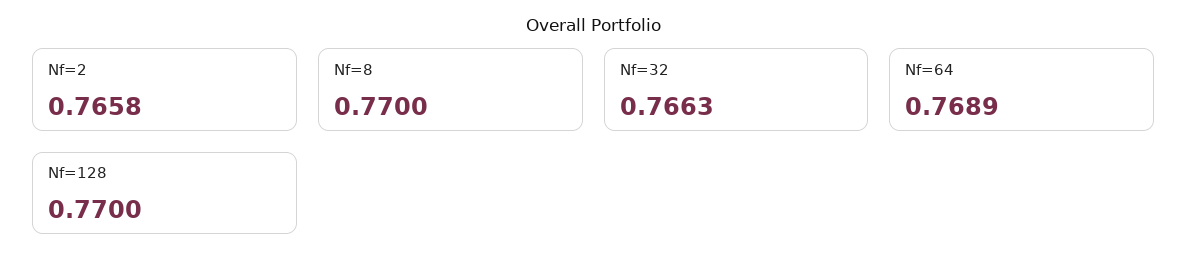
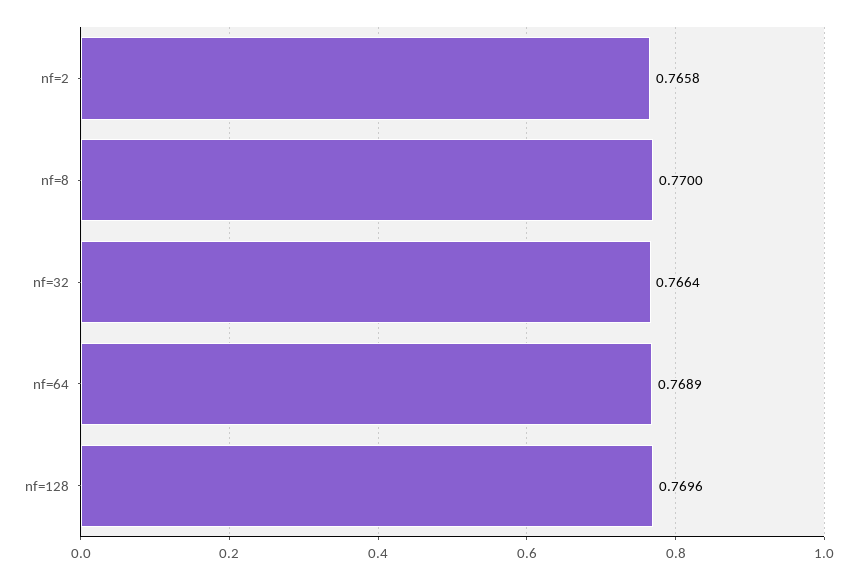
Nf=32: 0.7663 -> 0.7664
Nf=128: 0.77 -> 0.7696

